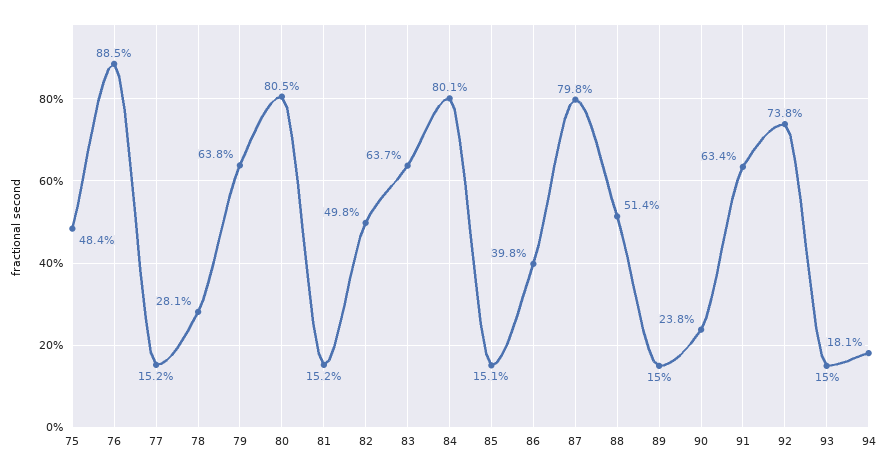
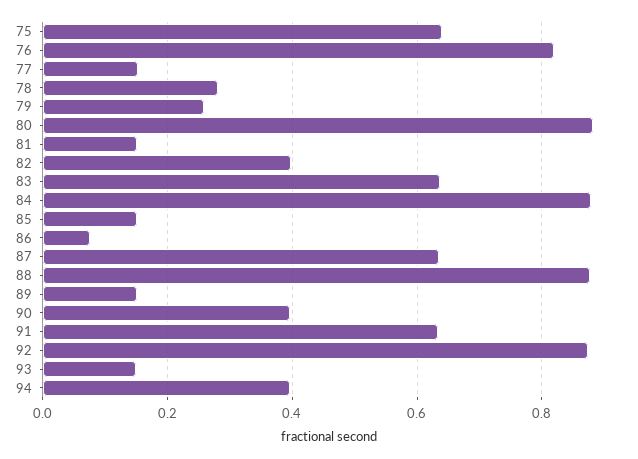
75: 0.484 -> 0.64
76: 0.885 -> 0.82
79: 0.638 -> 0.26
80: 0.805 -> 0.88
82: 0.498 -> 0.4
84: 0.801 -> 0.88
86: 0.398 -> 0.08
87: 0.798 -> 0.64
88: 0.514 -> 0.88
90: 0.238 -> 0.4
92: 0.738 -> 0.88
94: 0.181 -> 0.4

